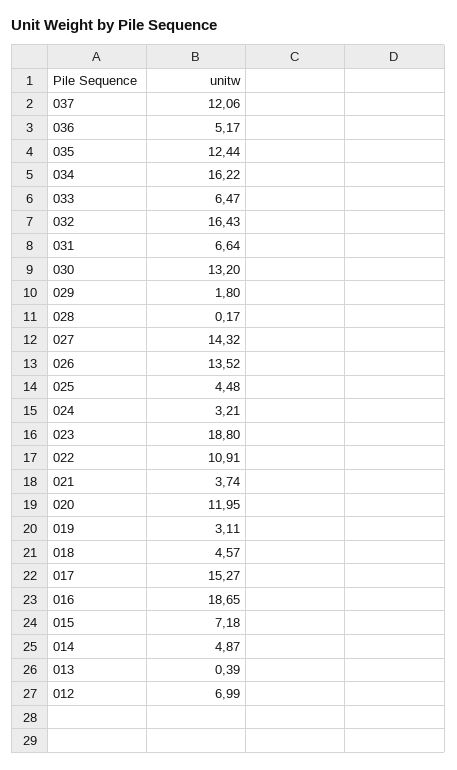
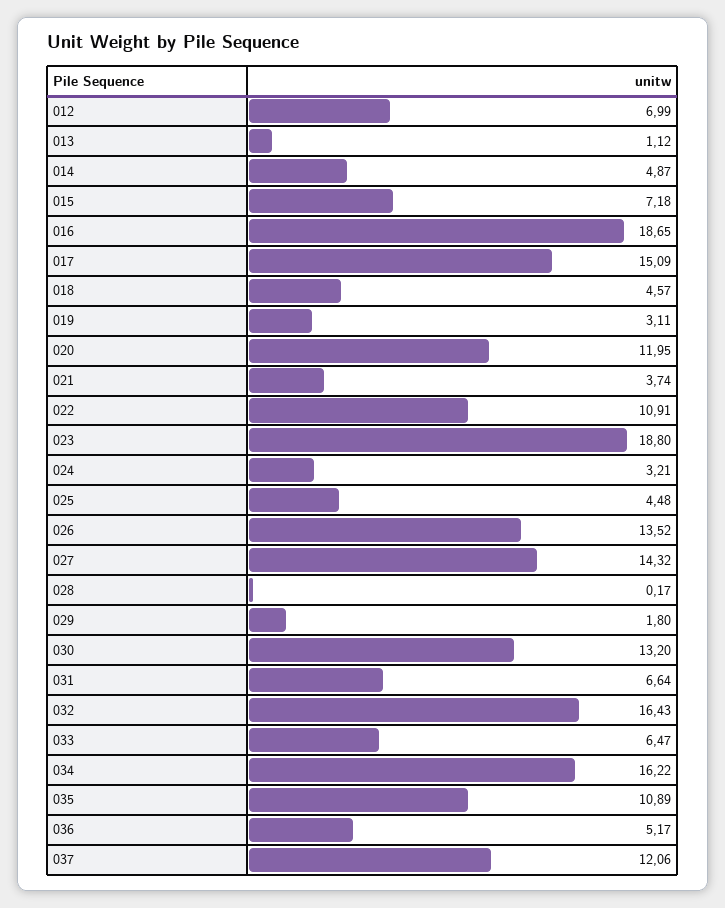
035: 12.44 -> 10.89
017: 15.27 -> 15.09
013: 0.39 -> 1.12

